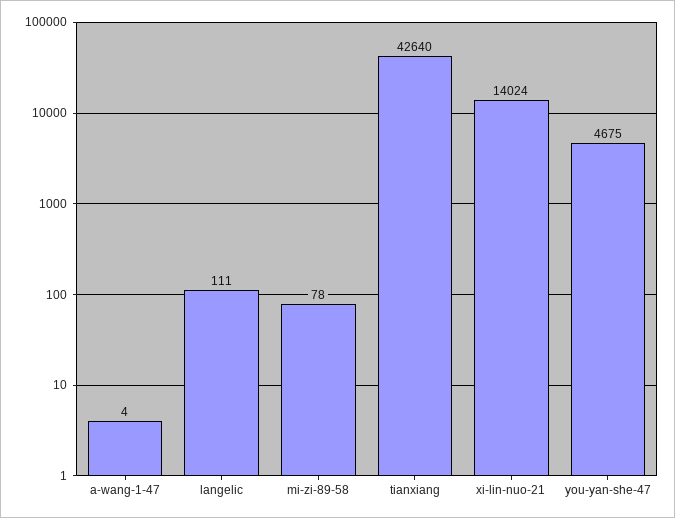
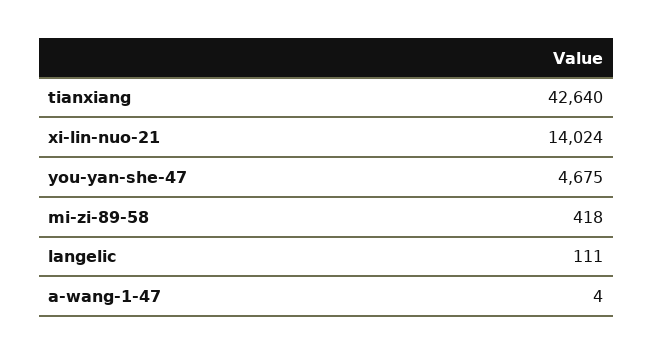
mi-zi-89-58: 78 -> 418

